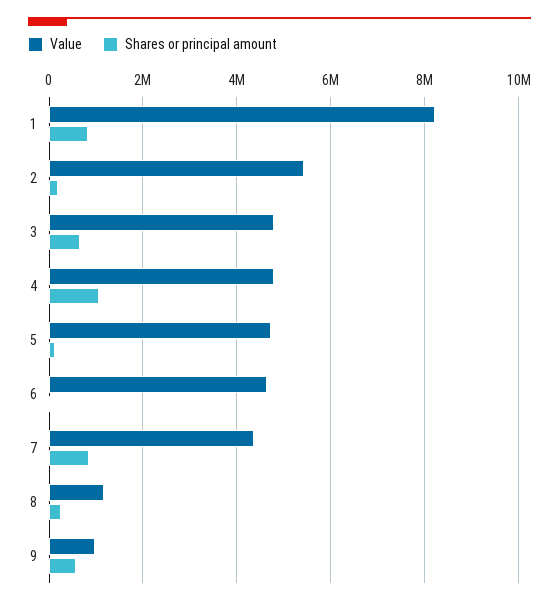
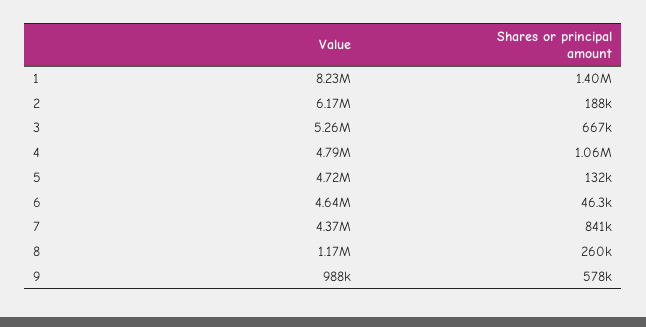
Shares or principal amount, 1: 800000 -> 1400000
Value, 2: 5400000 -> 6170000
Value, 3: 4800000 -> 5260000

